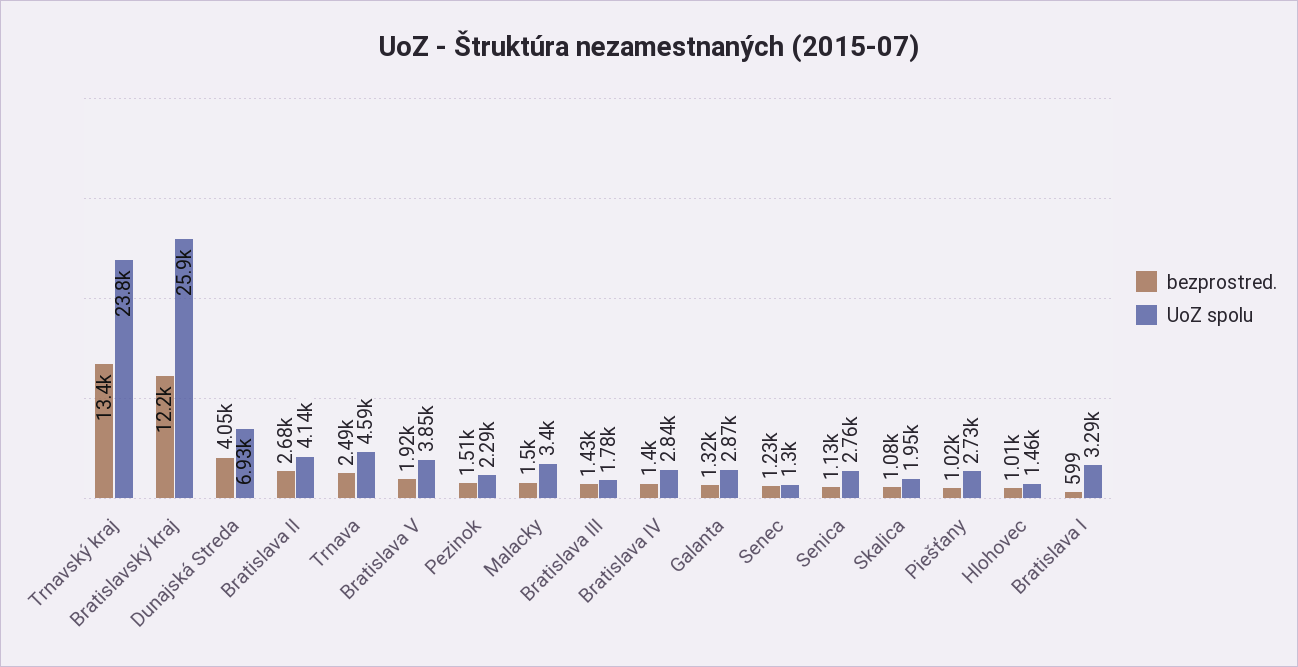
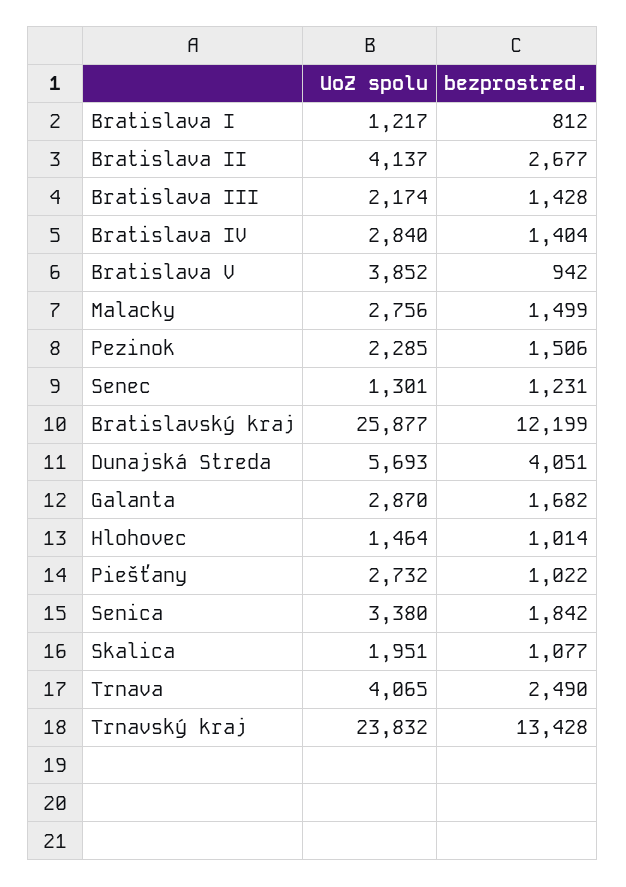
UoZ spolu, Dunajská Streda: 6930 -> 5693
UoZ spolu, Trnava: 4590 -> 4065
bezprostred., Bratislava V: 1920 -> 942
UoZ spolu, Malacky: 3400 -> 2756
UoZ spolu, Bratislava III: 1780 -> 2174
bezprostred., Galanta: 1320 -> 1682
bezprostred., Senica: 1130 -> 1842
UoZ spolu, Senica: 2760 -> 3380
bezprostred., Bratislava I: 599 -> 812
UoZ spolu, Bratislava I: 3290 -> 1217

